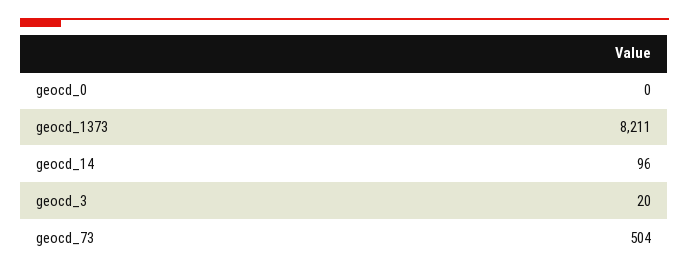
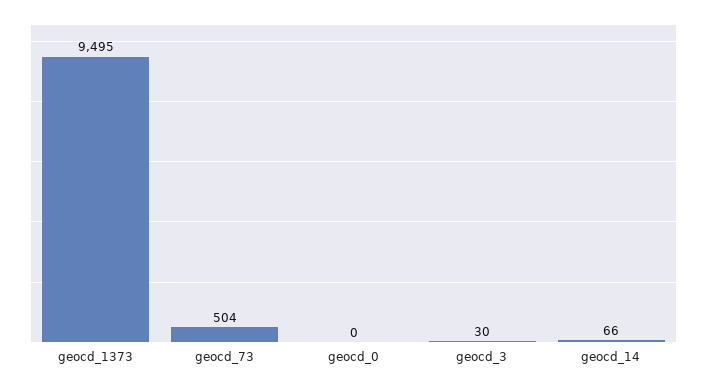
geocd_1373: 8211 -> 9495
geocd_14: 96 -> 66
geocd_3: 20 -> 30

